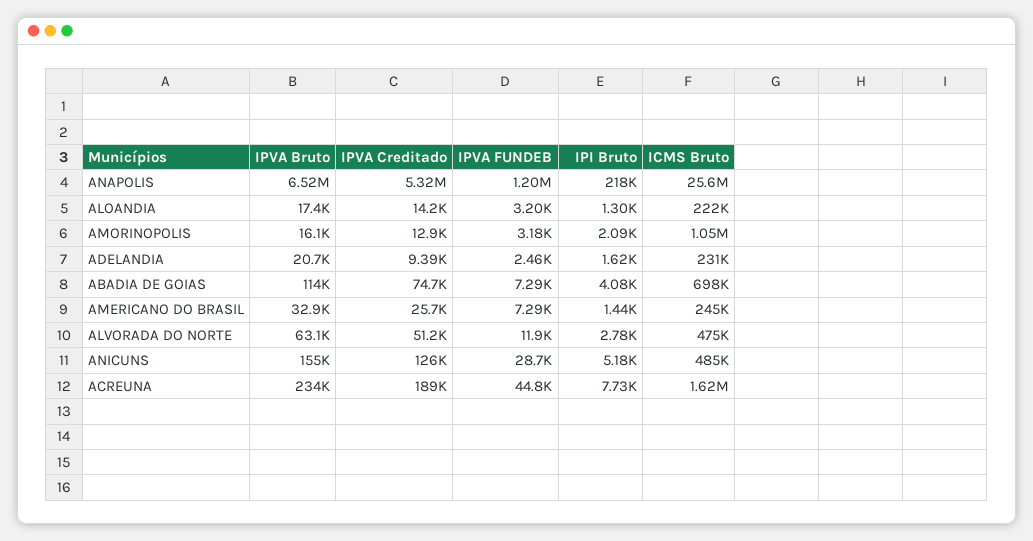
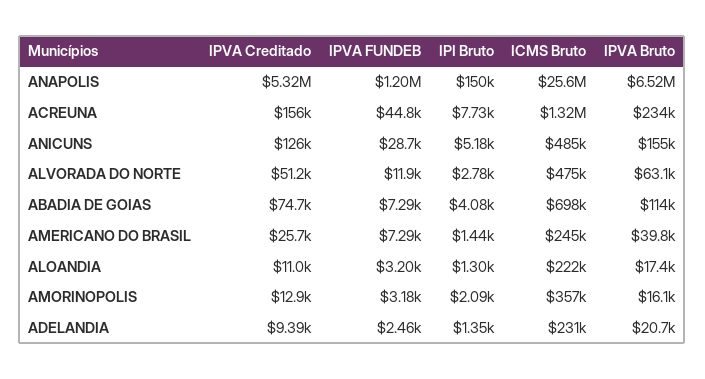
IPI Bruto, ANAPOLIS: 218000 -> 150000
IPVA Creditado, ALOANDIA: 14200 -> 11000
ICMS Bruto, AMORINOPOLIS: 1050000 -> 357000
IPI Bruto, ADELANDIA: 1620 -> 1350
IPVA Bruto, AMERICANO DO BRASIL: 32900 -> 39800
IPVA Creditado, ACREUNA: 189000 -> 156000
ICMS Bruto, ACREUNA: 1620000 -> 1320000

